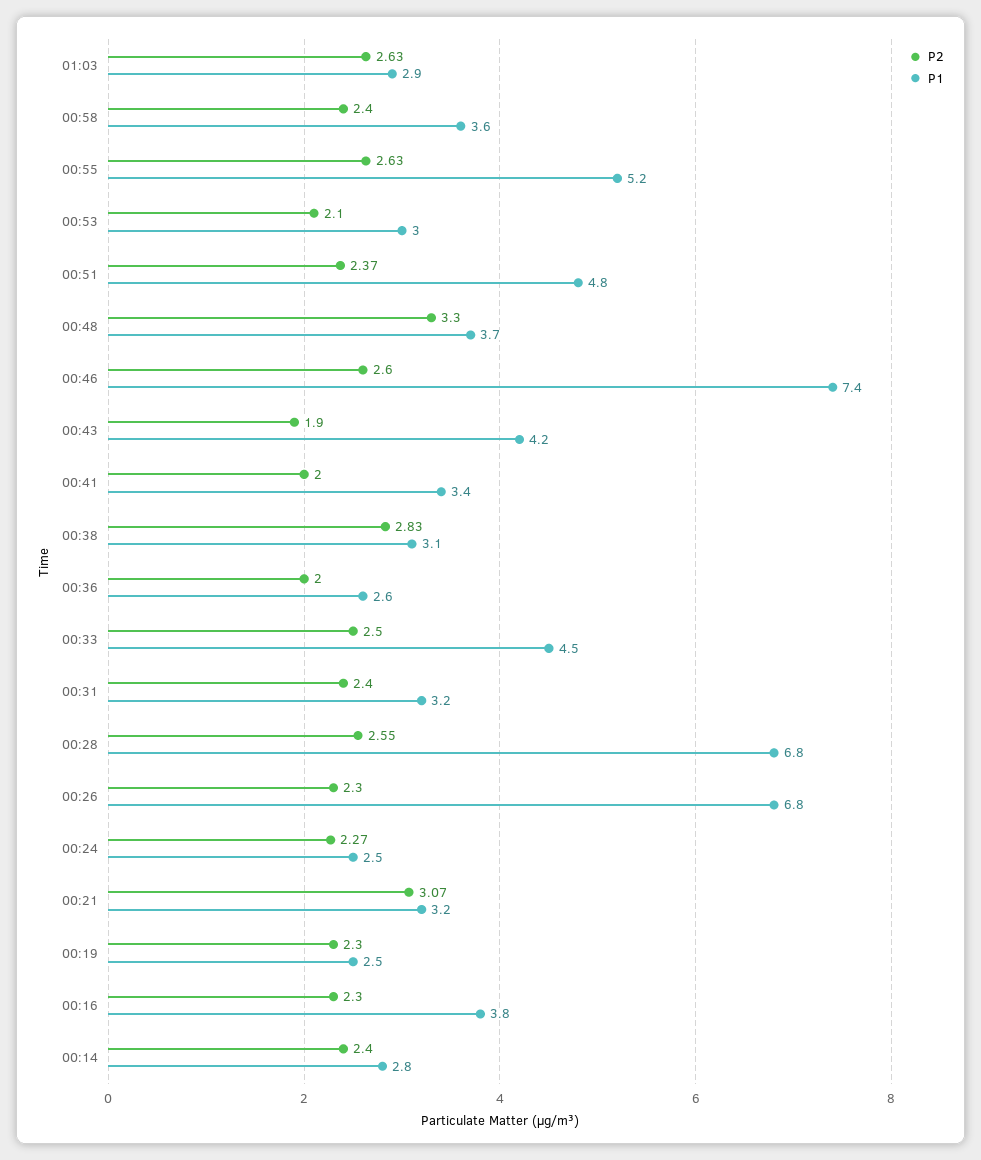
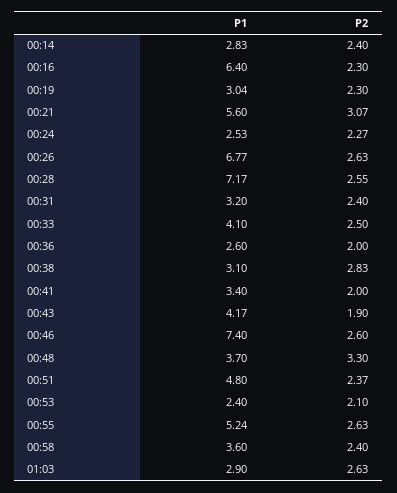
P1, 00:53: 3 -> 2.4
P1, 00:33: 4.5 -> 4.1
P1, 00:28: 6.8 -> 7.17
P2, 00:26: 2.3 -> 2.63
P1, 00:21: 3.2 -> 5.6
P1, 00:19: 2.5 -> 3.04
P1, 00:16: 3.8 -> 6.4

